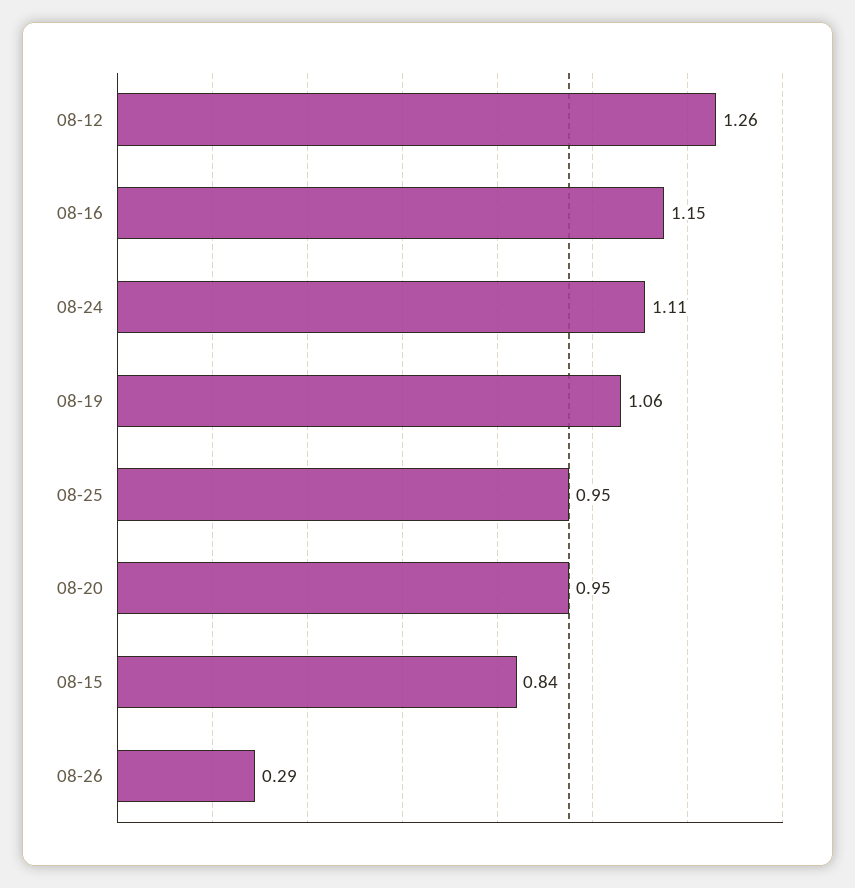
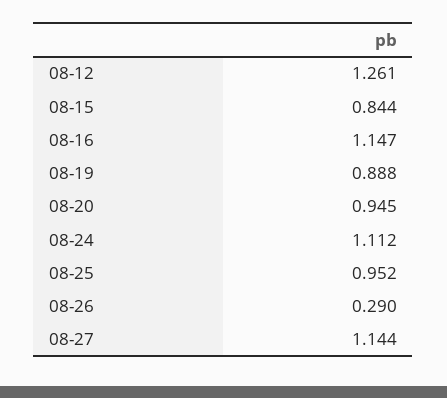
08-19: 1.06 -> 0.888
08-27: none -> 1.144

